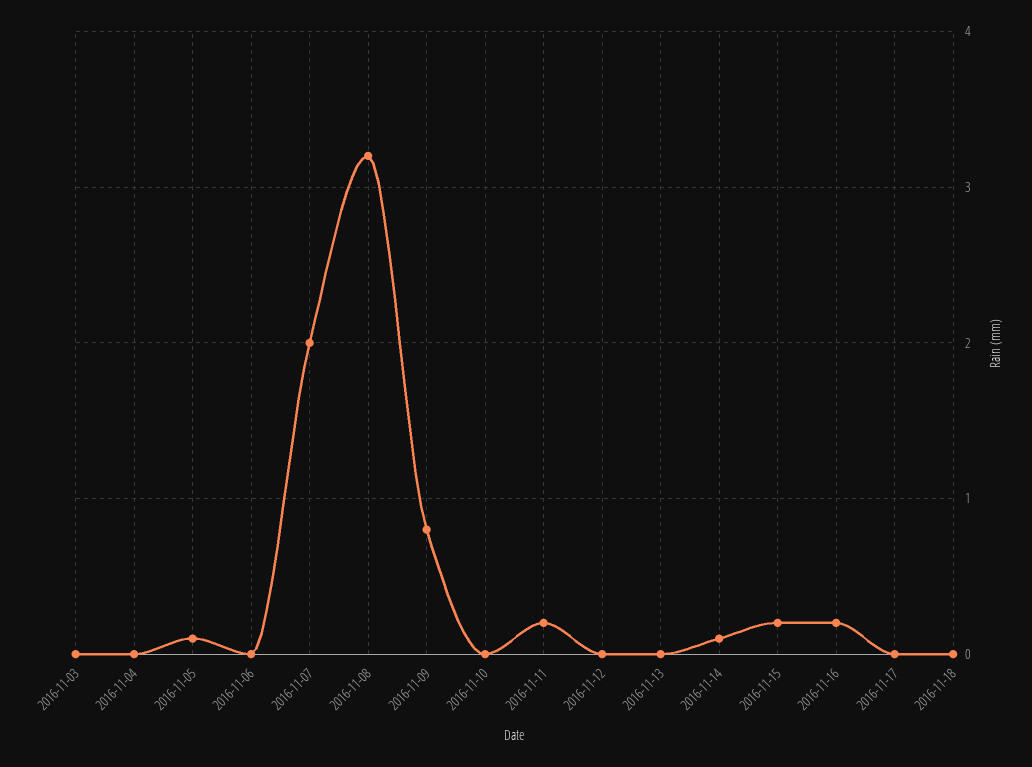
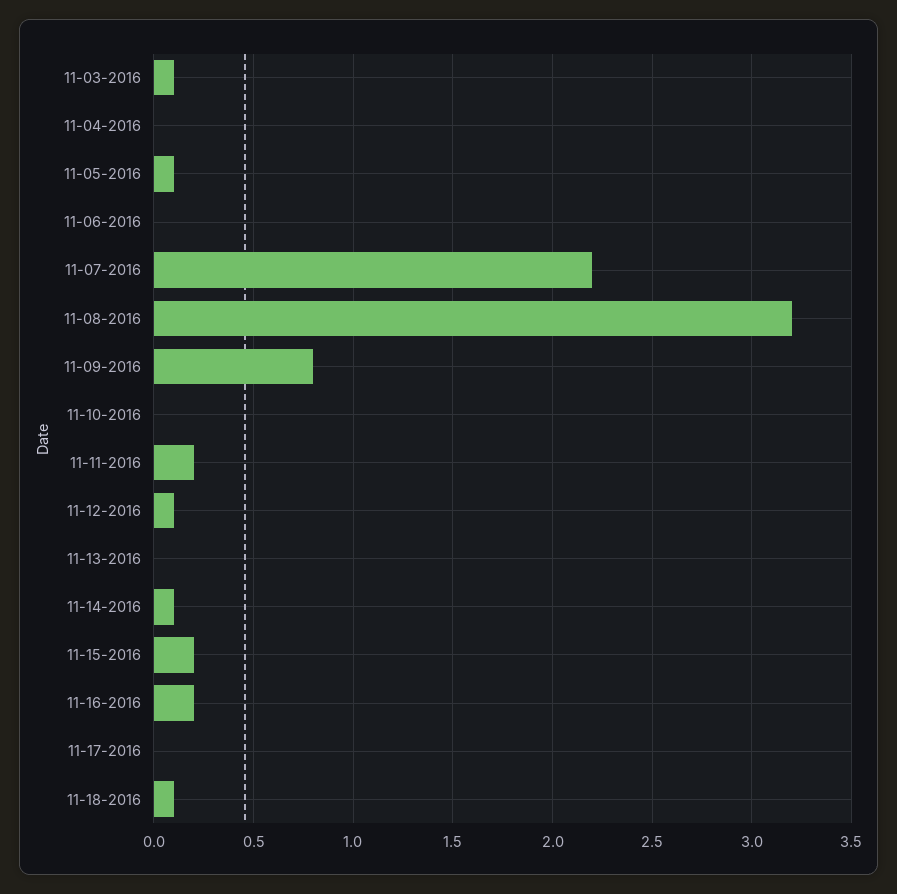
2016-11-03: 0 -> 0.1
2016-11-07: 2 -> 2.2
2016-11-12: 0 -> 0.1
2016-11-18: 0 -> 0.1

